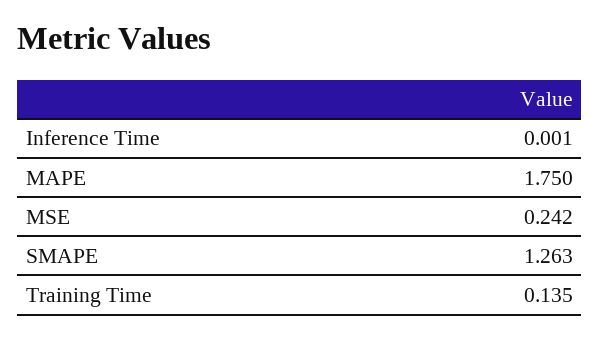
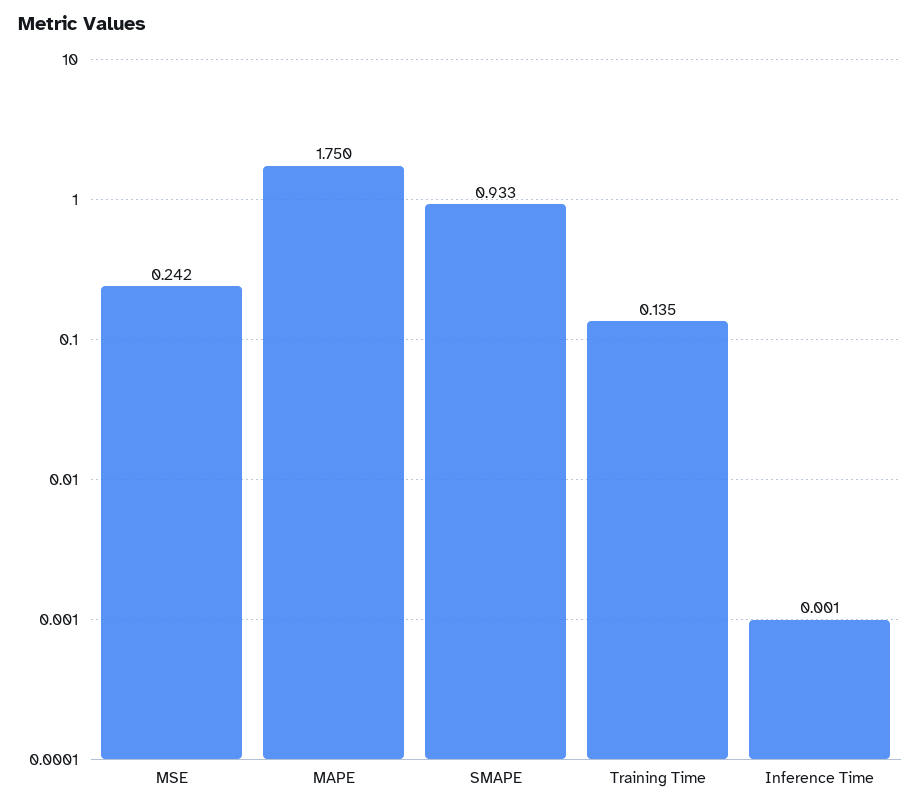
SMAPE: 1.263 -> 0.933

